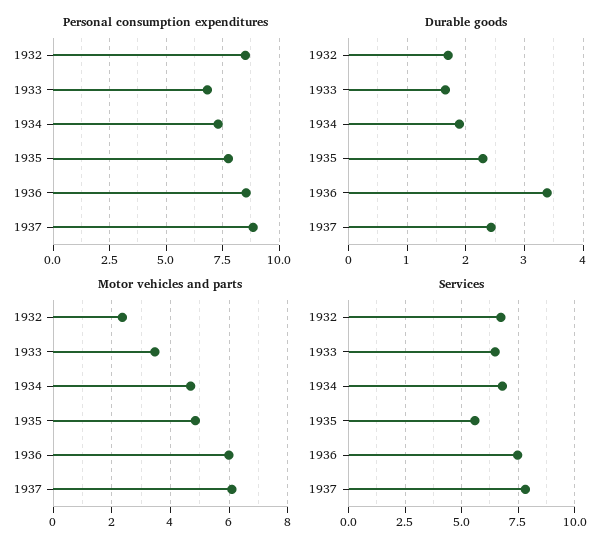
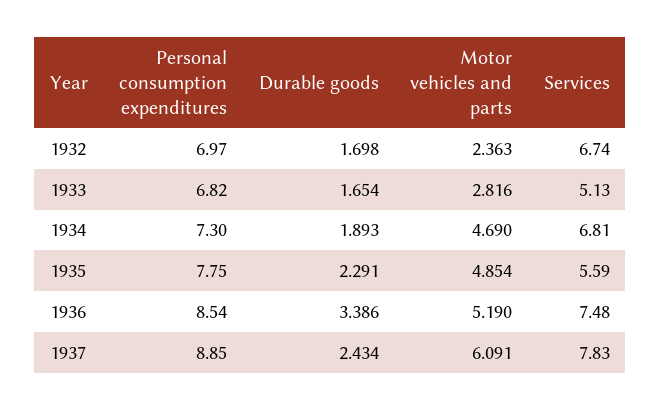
Personal consumption expenditures, 1932: 8.5 -> 6.97
Motor vehicles and parts, 1933: 3.5 -> 2.816
Motor vehicles and parts, 1936: 6 -> 5.19
Services, 1933: 6.5 -> 5.13

